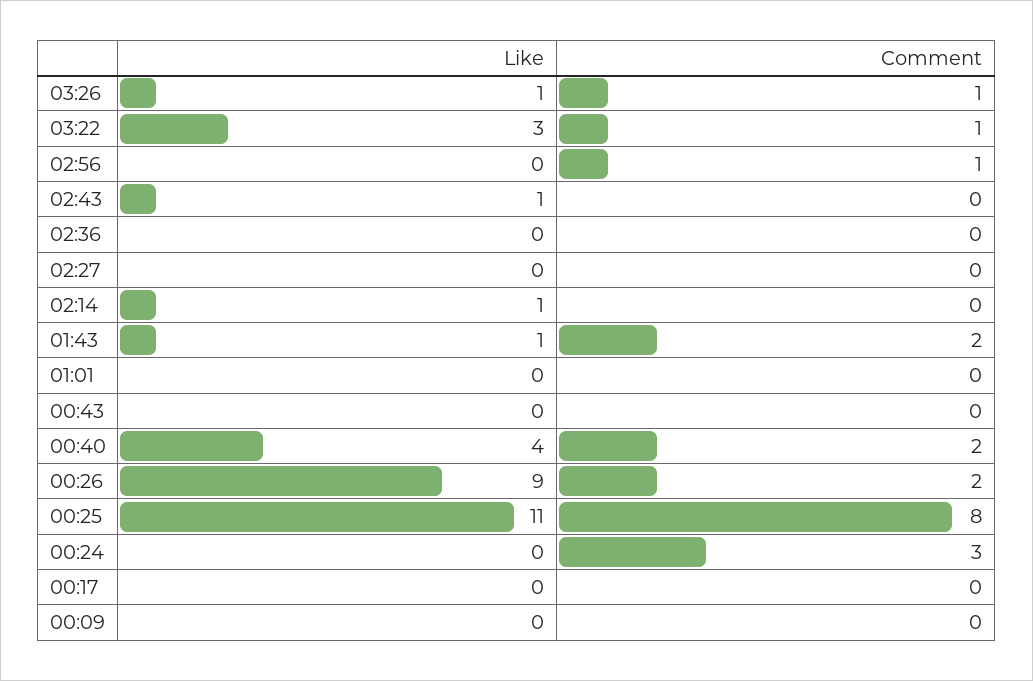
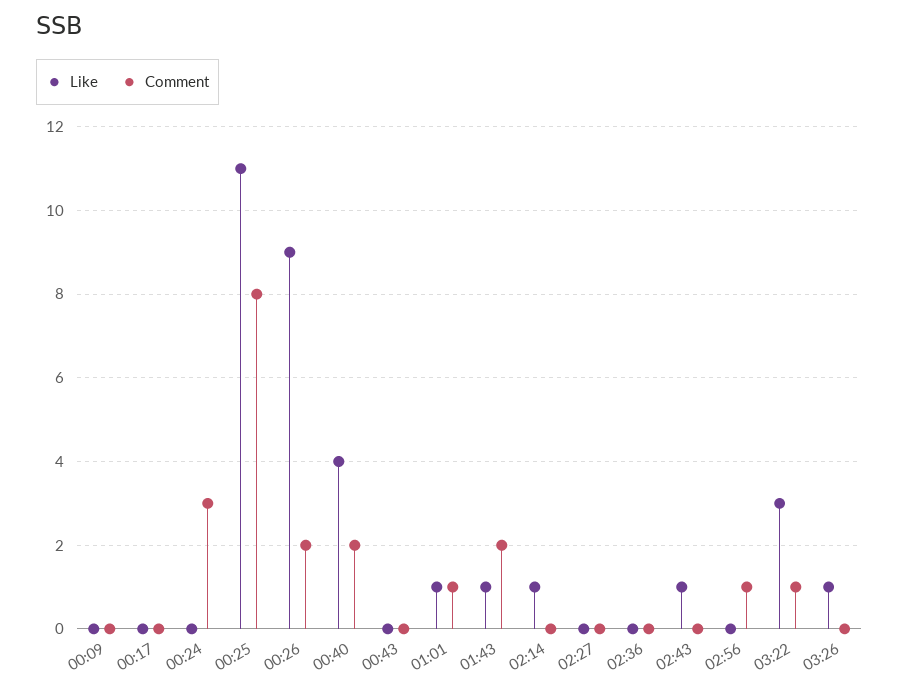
Comment, 03:26: 1 -> 0
Like, 01:01: 0 -> 1
Comment, 01:01: 0 -> 1

